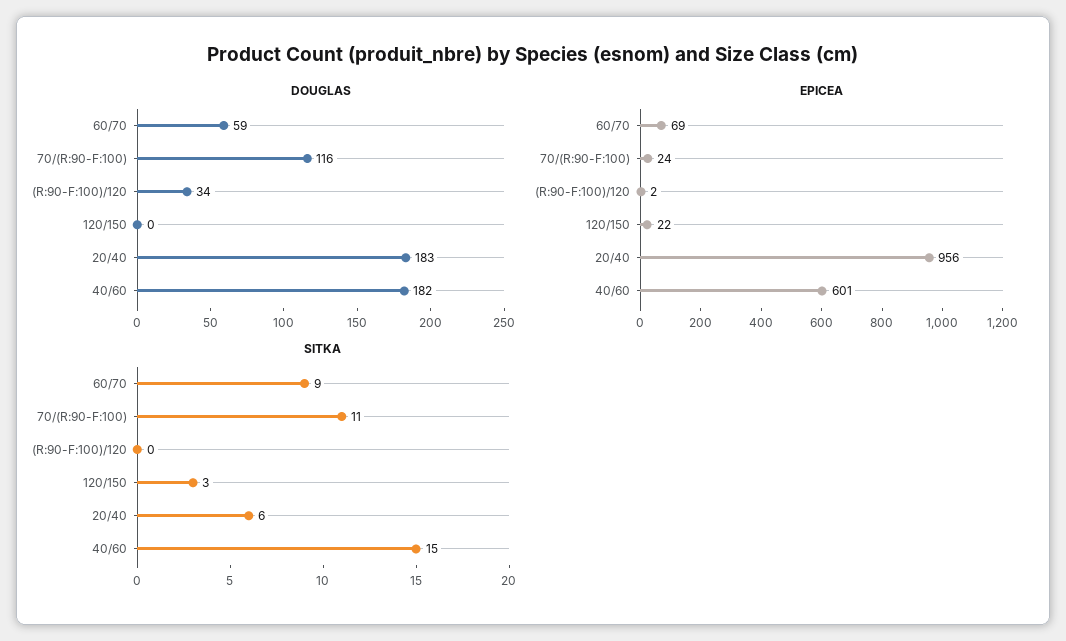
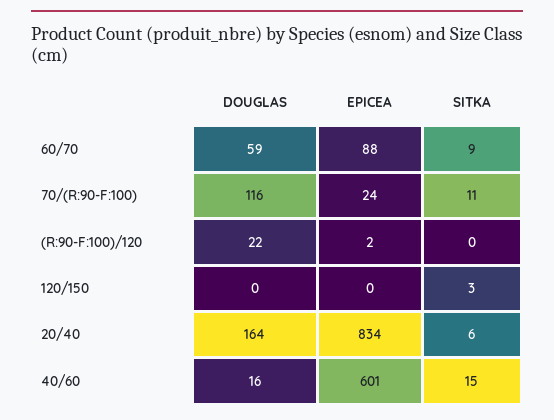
DOUGLAS, (R:90-F:100)/120: 34 -> 22
DOUGLAS, 20/40: 183 -> 164
DOUGLAS, 40/60: 182 -> 16
EPICEA, 60/70: 69 -> 88
EPICEA, 120/150: 22 -> 0
EPICEA, 20/40: 956 -> 834

